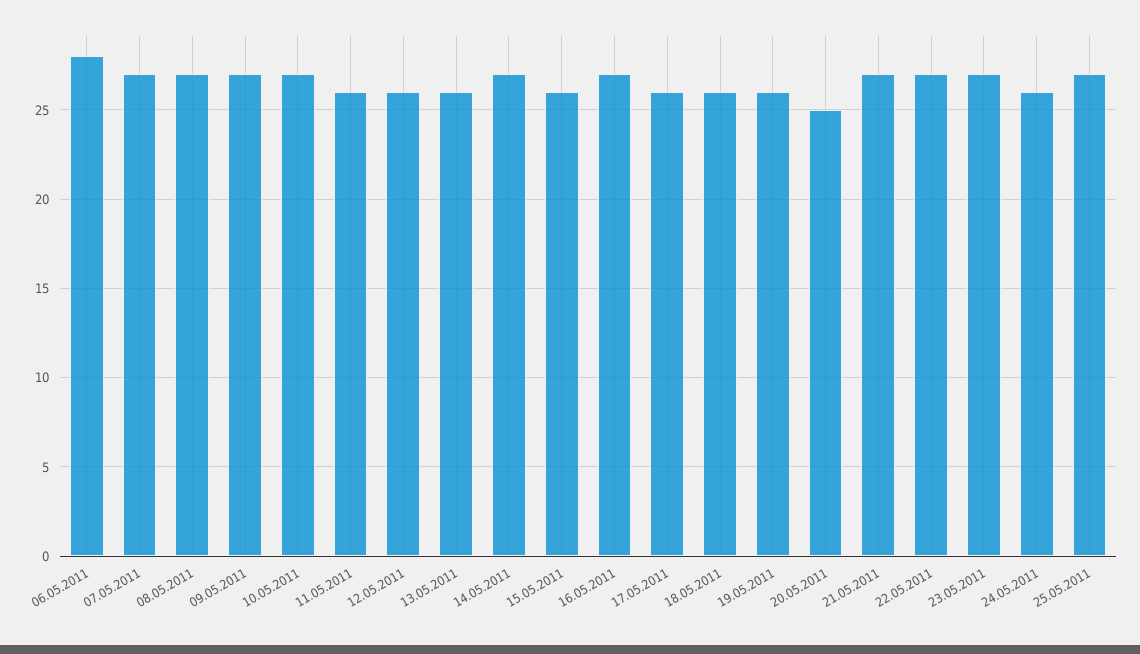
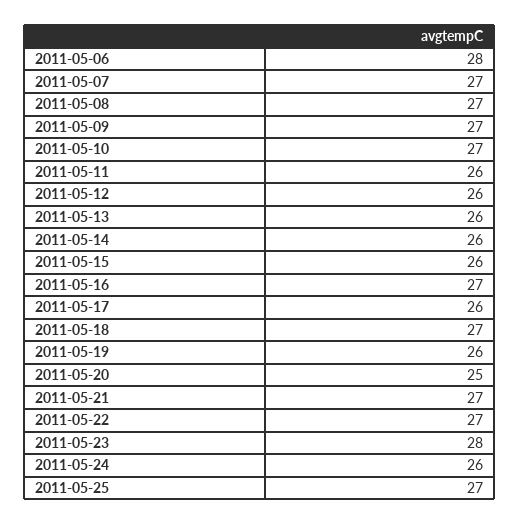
14.05.2011: 27 -> 26
18.05.2011: 26 -> 27
23.05.2011: 27 -> 28

